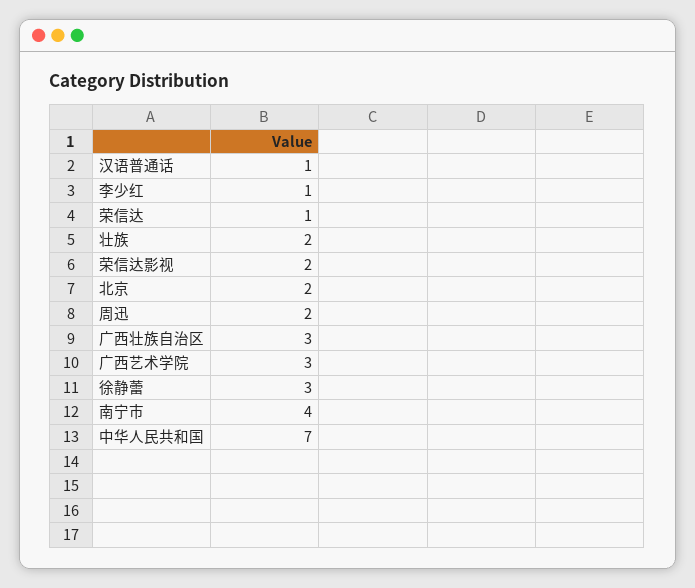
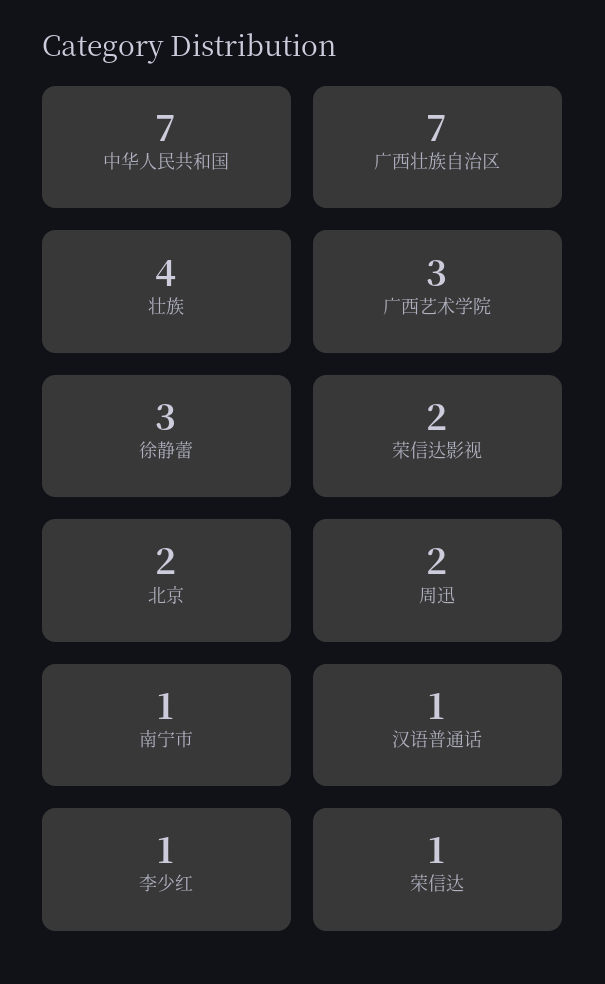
壮族: 2 -> 4
广西壮族自治区: 3 -> 7
南宁市: 4 -> 1

